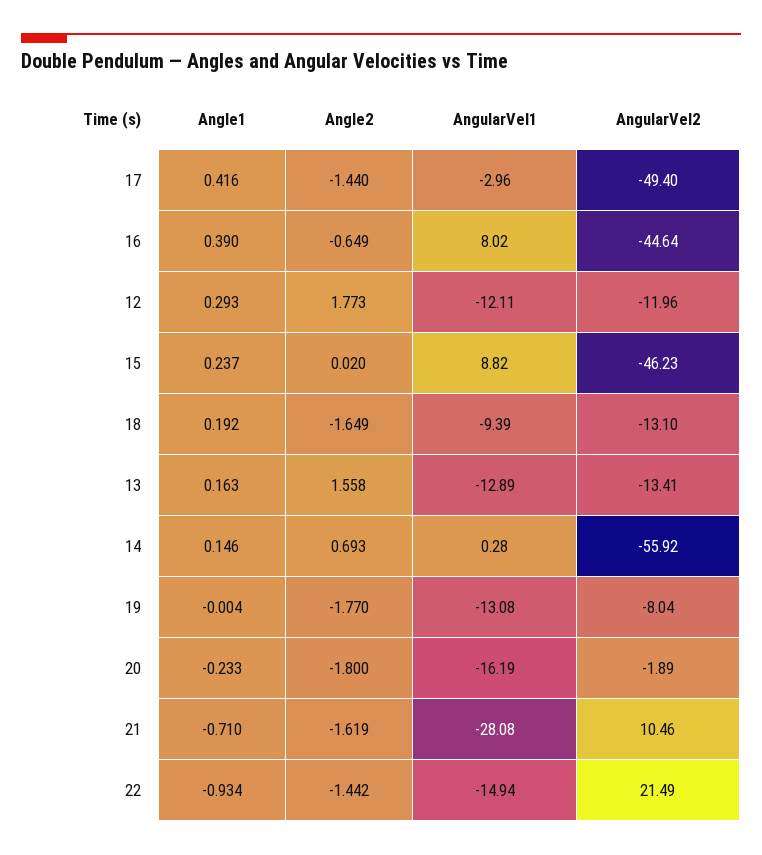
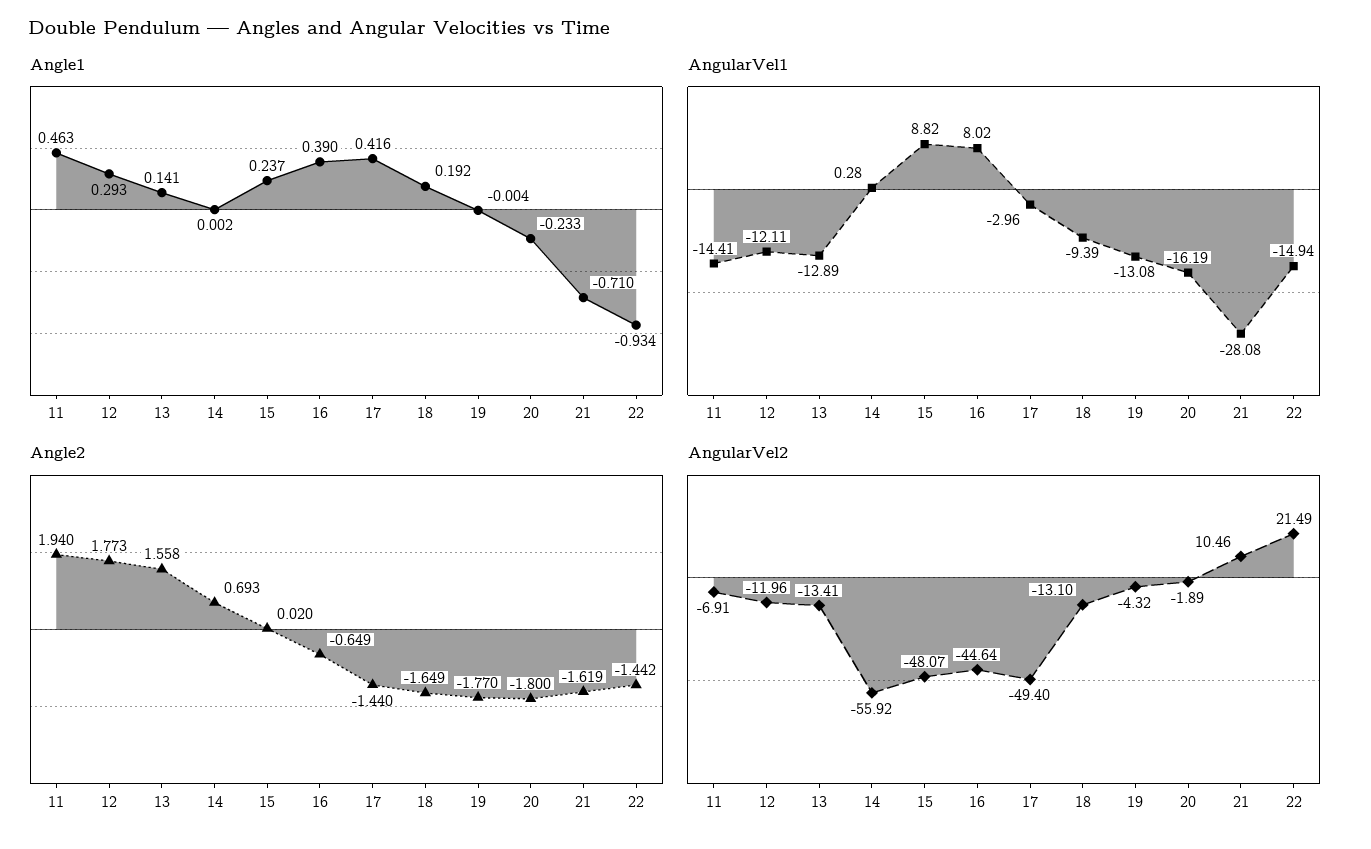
AngularVel2, 15: -46.23 -> -48.07
Angle1, 13: 0.163 -> 0.141
Angle1, 14: 0.146 -> 0.002
AngularVel2, 19: -8.04 -> -4.32
Angle1, 11: none -> 0.463
AngularVel1, 11: none -> -14.41
Angle2, 11: none -> 1.94
AngularVel2, 11: none -> -6.91

